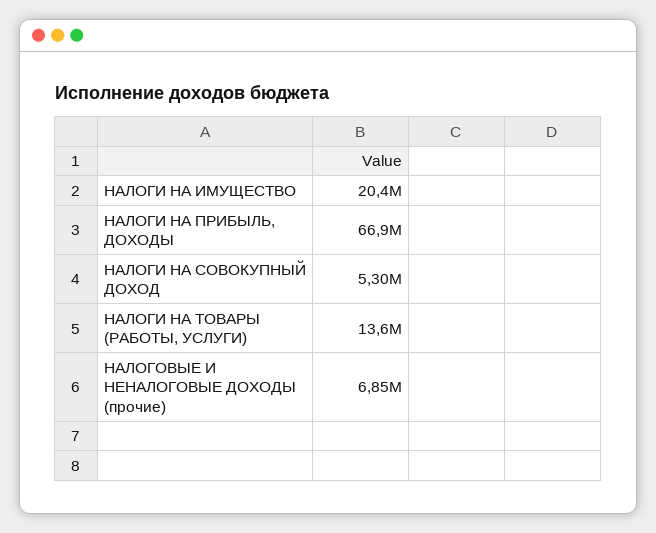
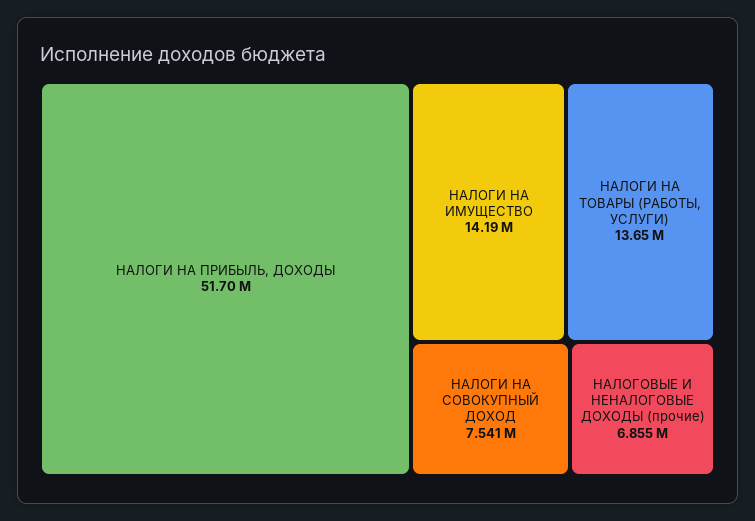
НАЛОГИ НА ИМУЩЕСТВО: 20400000 -> 14190000
НАЛОГИ НА ПРИБЫЛЬ, ДОХОДЫ: 66900000 -> 51700000
НАЛОГИ НА СОВОКУПНЫЙ ДОХОД: 5300000 -> 7541000

